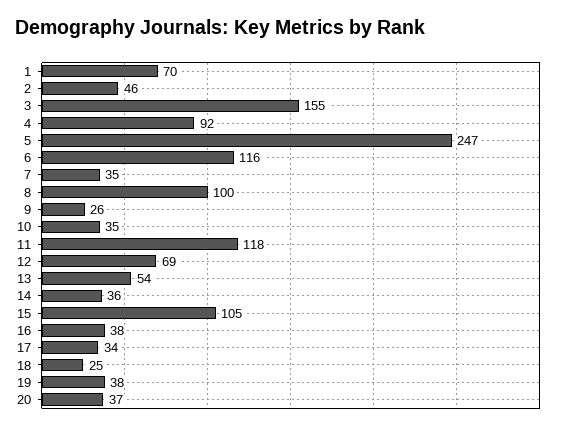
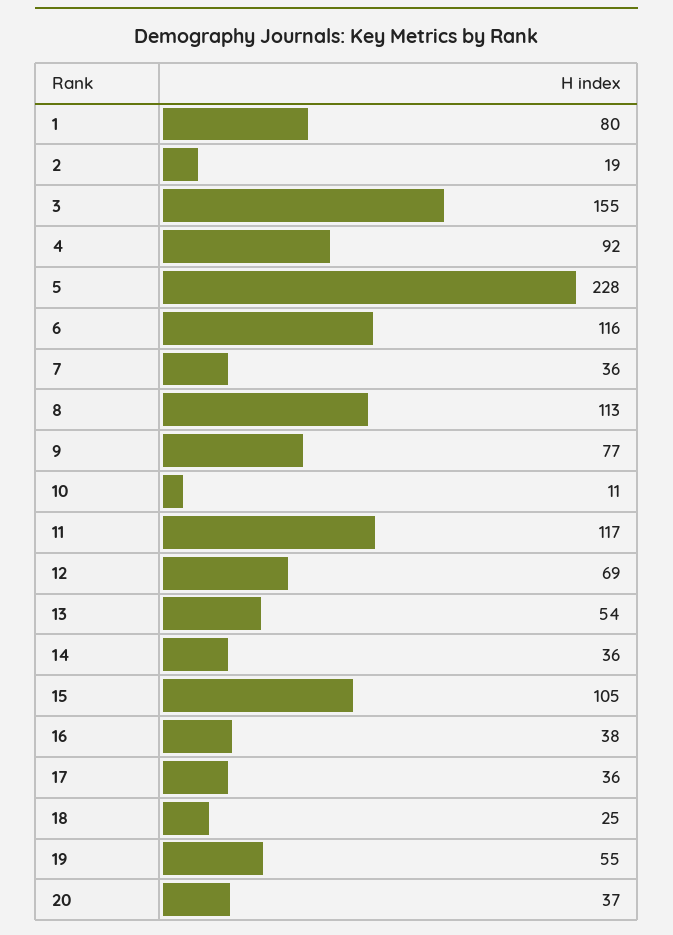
1: 70 -> 80
2: 46 -> 19
5: 247 -> 228
7: 35 -> 36
8: 100 -> 113
9: 26 -> 77
10: 35 -> 11
11: 118 -> 117
17: 34 -> 36
19: 38 -> 55

